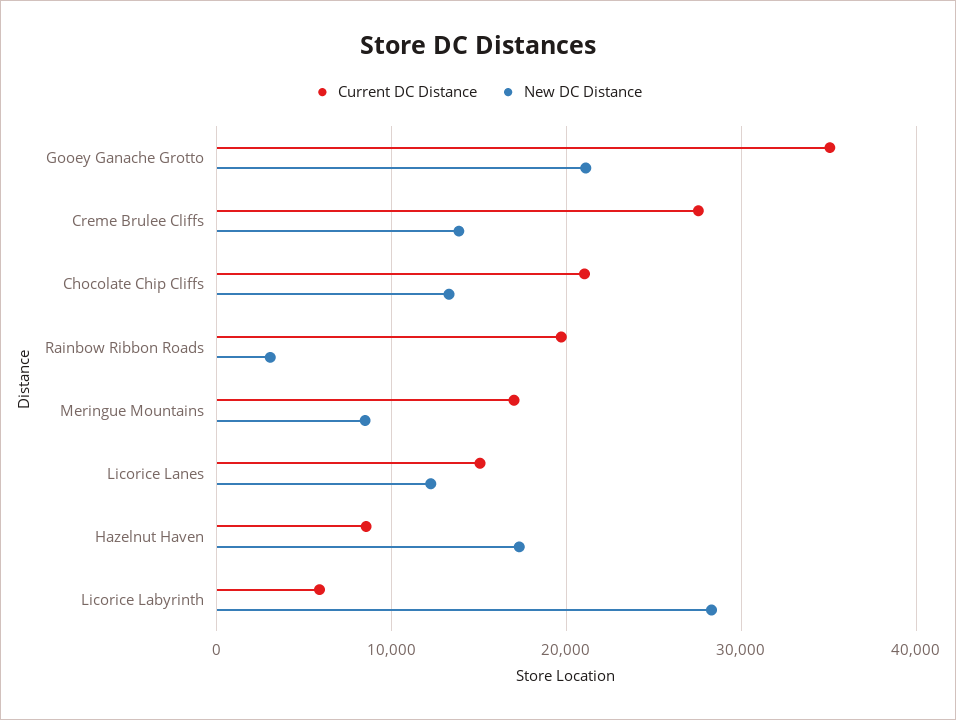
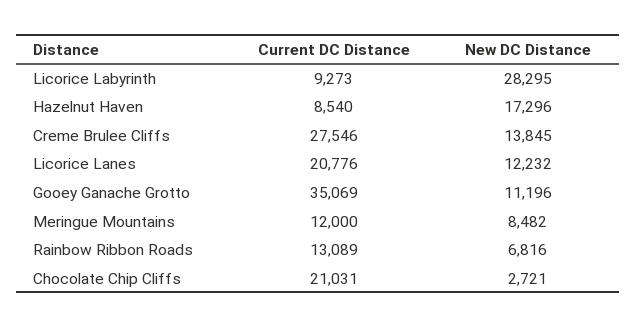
New DC Distance, Gooey Ganache Grotto: 21000 -> 11196
New DC Distance, Chocolate Chip Cliffs: 13000 -> 2721
Current DC Distance, Rainbow Ribbon Roads: 20000 -> 13089
New DC Distance, Rainbow Ribbon Roads: 3000 -> 6816
Current DC Distance, Meringue Mountains: 17000 -> 12000
Current DC Distance, Licorice Lanes: 15000 -> 20776
Current DC Distance, Licorice Labyrinth: 6000 -> 9273

